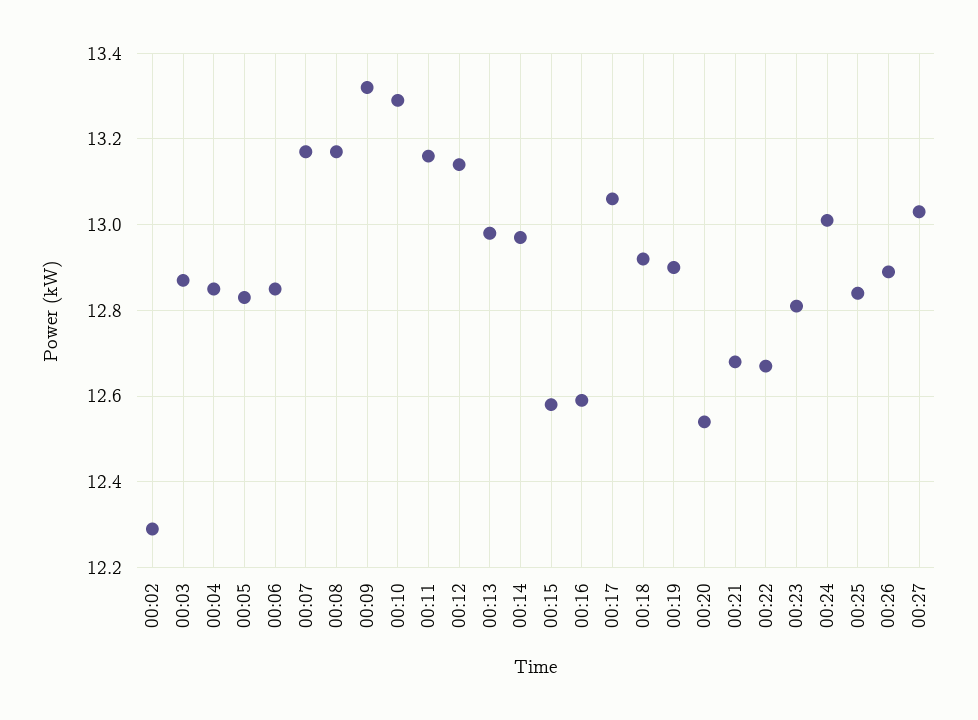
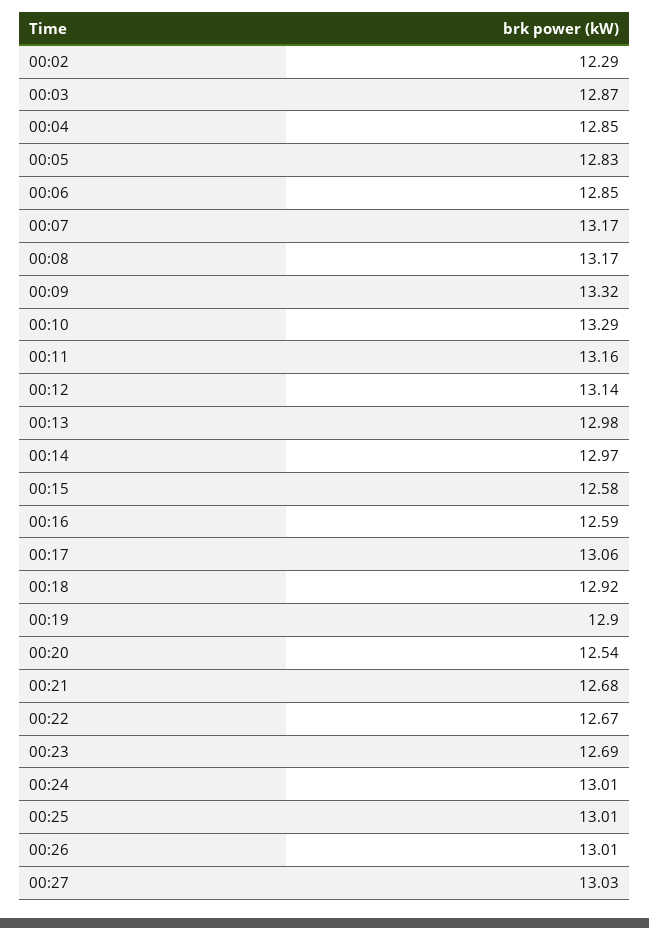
00:23: 12.8 -> 12.69
00:25: 12.85 -> 13.01
00:26: 12.9 -> 13.01

